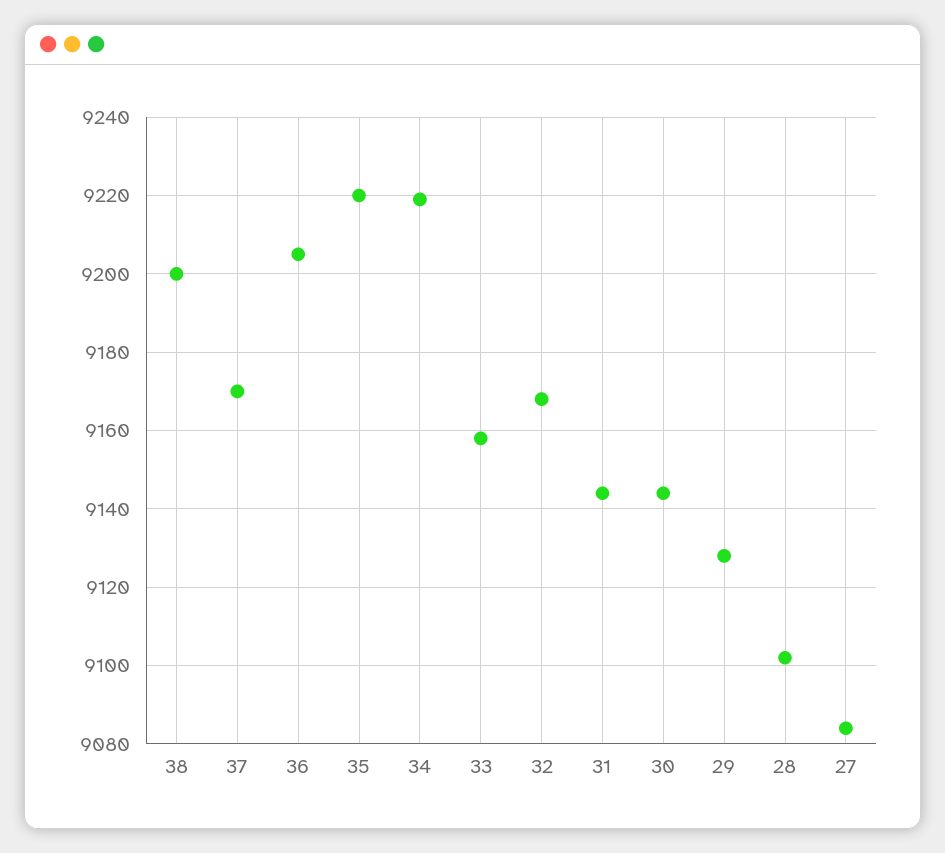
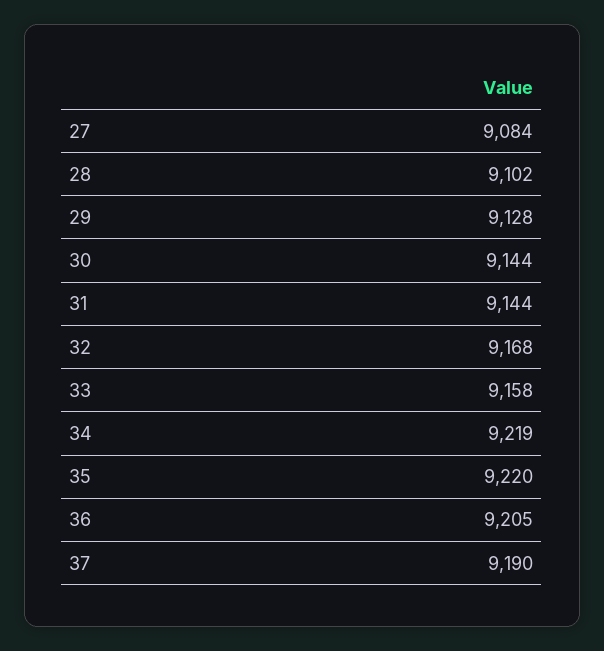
38: 9200 -> none
37: 9170 -> 9190

